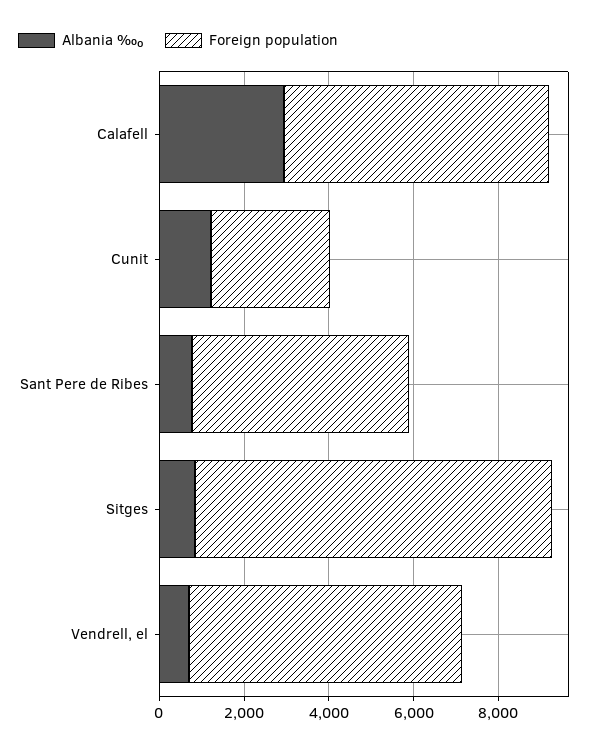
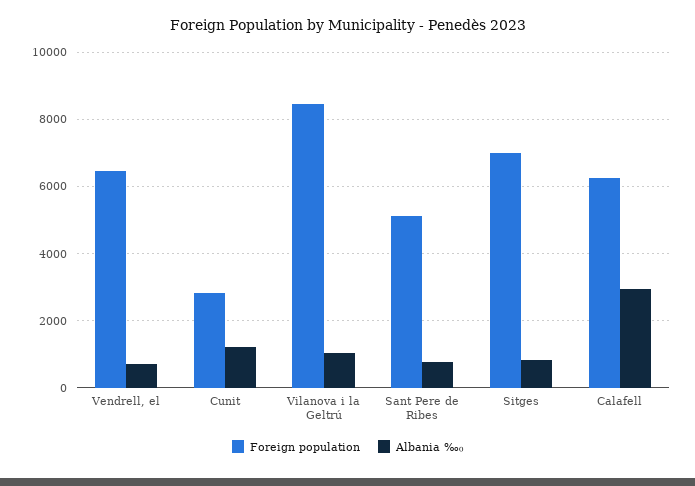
Foreign population, Sitges: 8500 -> 7000
Foreign population, Vilanova i la Geltrú: none -> 8400
Albania ‰₀, Vilanova i la Geltrú: none -> 1000

